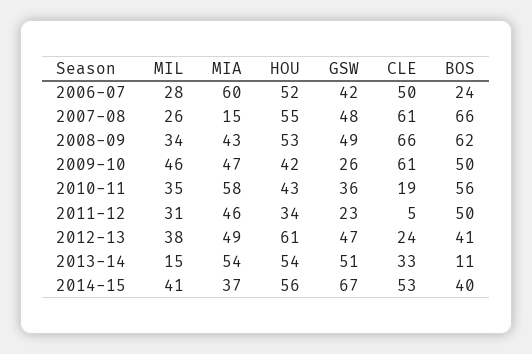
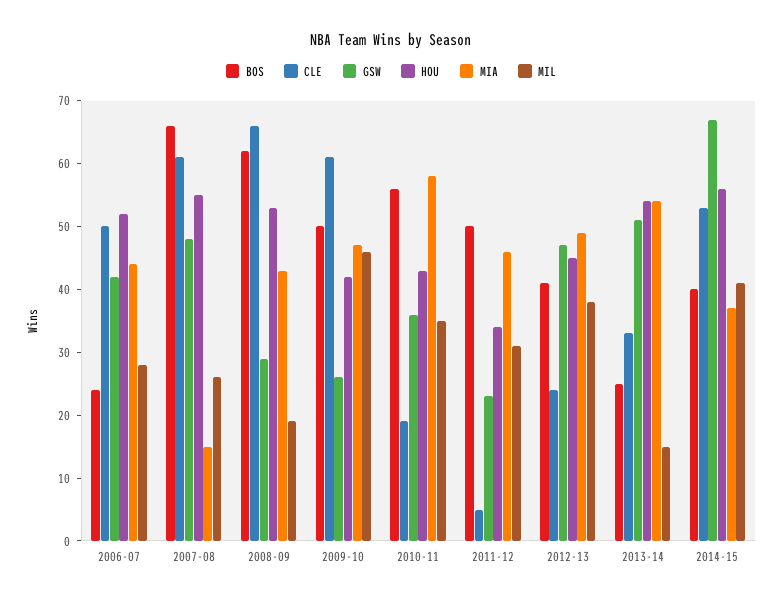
MIA, 2006-07: 60 -> 45
MIL, 2008-09: 34 -> 20
GSW, 2008-09: 49 -> 30
HOU, 2012-13: 61 -> 45
BOS, 2013-14: 11 -> 25

